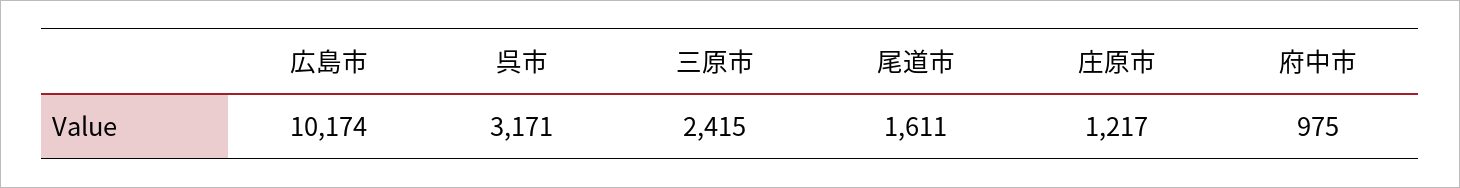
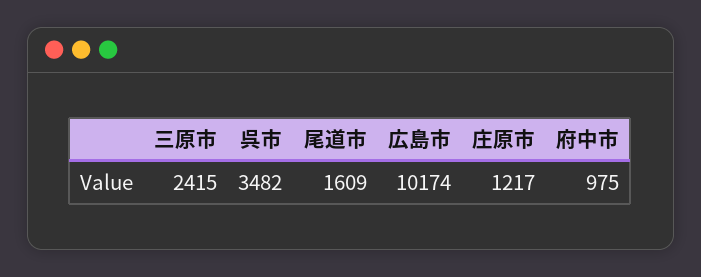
呉市: 3171 -> 3482
尾道市: 1611 -> 1609

